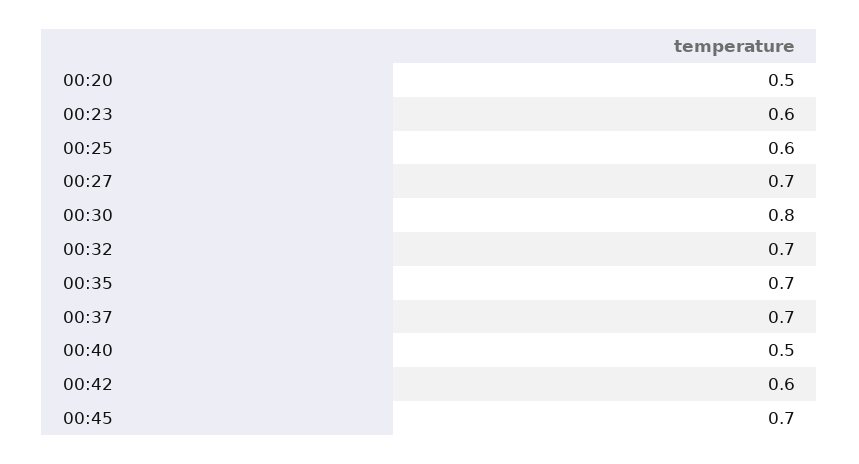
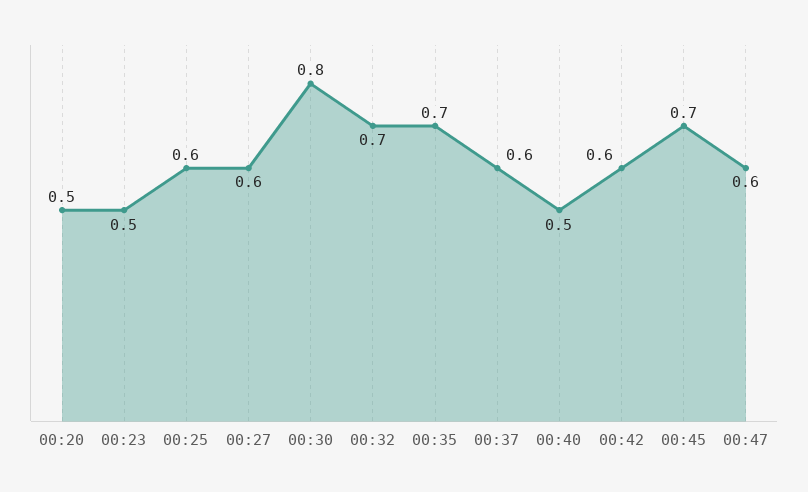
00:23: 0.6 -> 0.5
00:27: 0.7 -> 0.6
00:37: 0.7 -> 0.6
00:47: none -> 0.6

